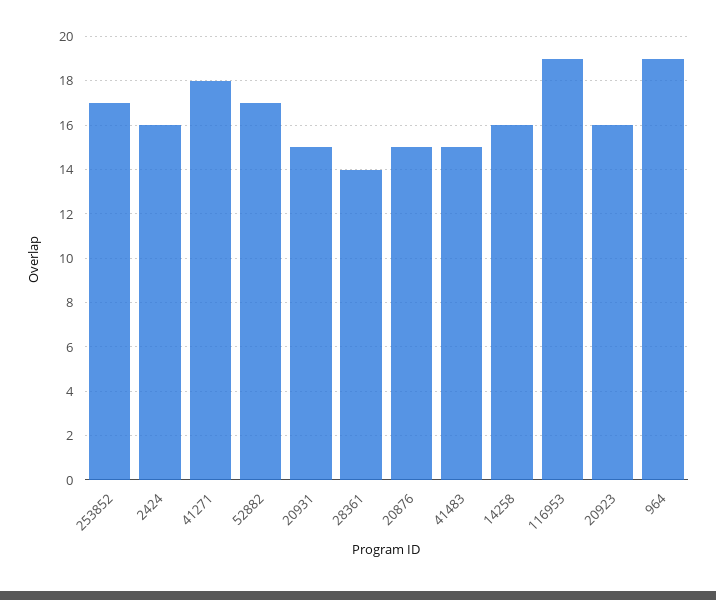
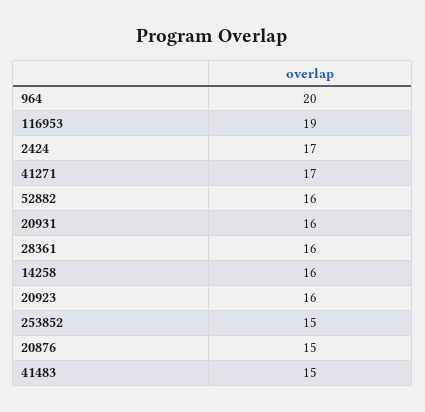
253852: 17 -> 15
2424: 16 -> 17
41271: 18 -> 17
52882: 17 -> 16
20931: 15 -> 16
28361: 14 -> 16
964: 19 -> 20

